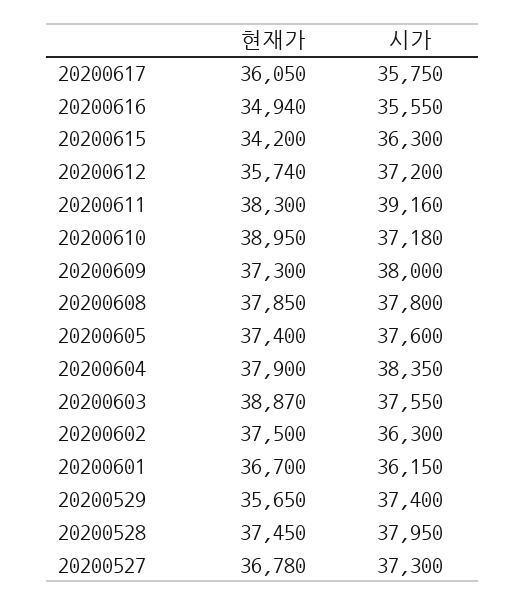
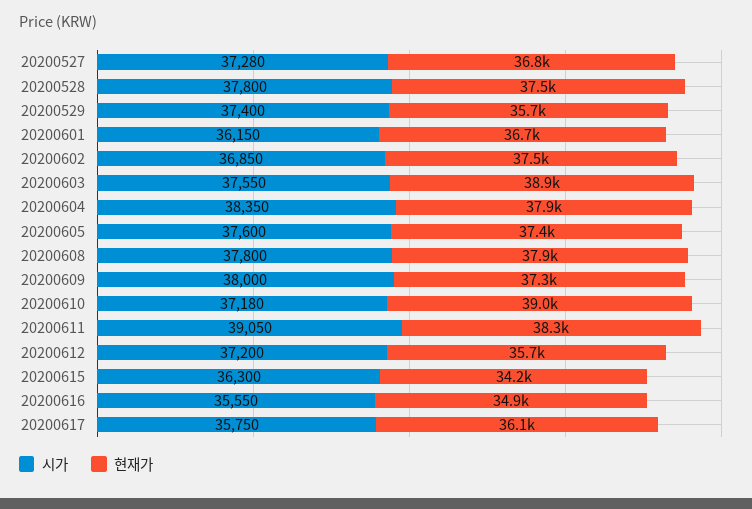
시가, 20200611: 39160 -> 39050
시가, 20200602: 36300 -> 36850
시가, 20200528: 37950 -> 37800
시가, 20200527: 37300 -> 37280

